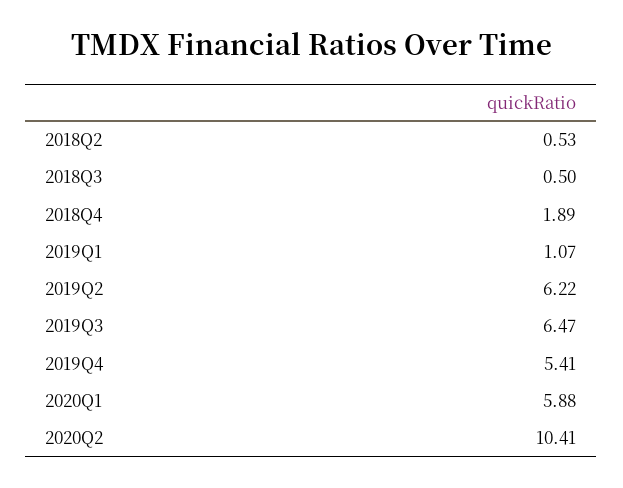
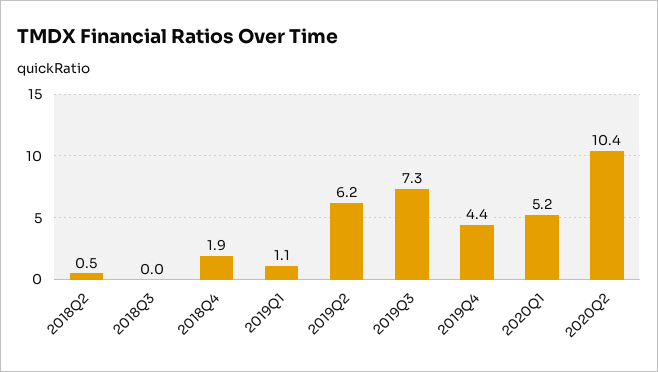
2018Q3: 0.5 -> 0
2019Q3: 6.47 -> 7.3
2019Q4: 5.41 -> 4.4
2020Q1: 5.88 -> 5.2

